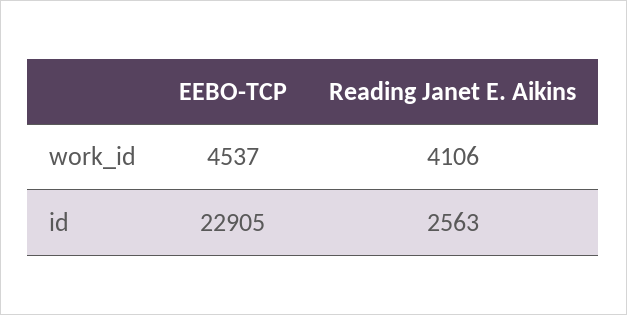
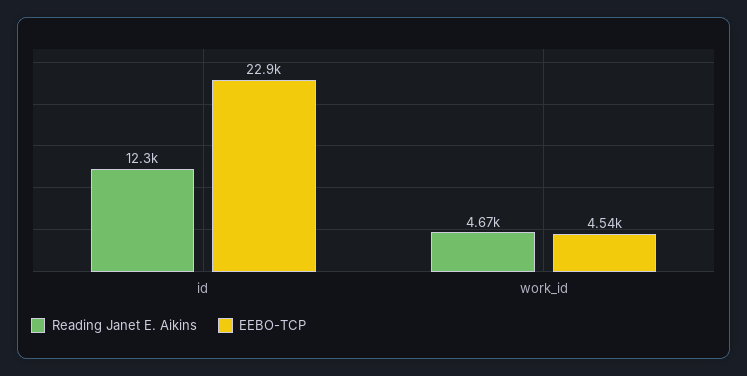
Reading Janet E. Aikins, work_id: 4106 -> 4670
Reading Janet E. Aikins, id: 2563 -> 12300

